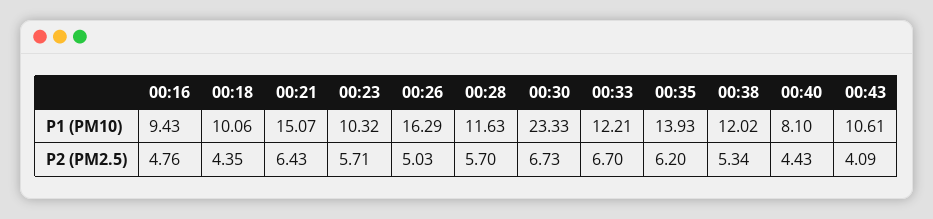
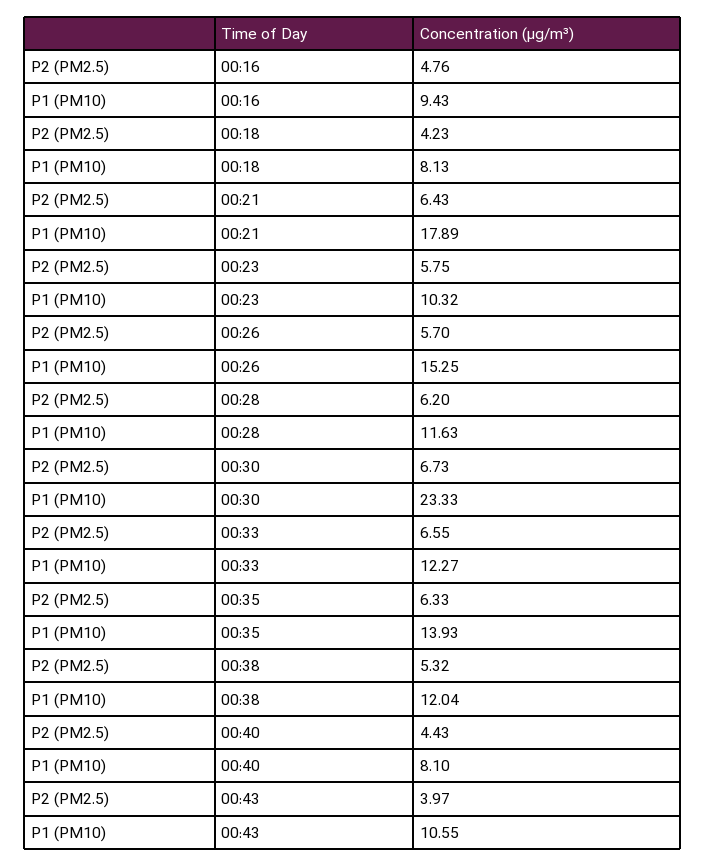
00:18, P1 (PM10): 10.06 -> 8.13
00:21, P1 (PM10): 15.07 -> 17.89
00:26, P1 (PM10): 16.29 -> 15.25
00:33, P1 (PM10): 12.21 -> 12.27
00:38, P1 (PM10): 12.02 -> 12.04
00:43, P1 (PM10): 10.61 -> 10.55
00:18, P2 (PM2.5): 4.35 -> 4.23
00:23, P2 (PM2.5): 5.71 -> 5.75
00:26, P2 (PM2.5): 5.03 -> 5.7
00:28, P2 (PM2.5): 5.7 -> 6.2
00:33, P2 (PM2.5): 6.7 -> 6.55
00:35, P2 (PM2.5): 6.2 -> 6.33
00:38, P2 (PM2.5): 5.34 -> 5.32
00:43, P2 (PM2.5): 4.09 -> 3.97

